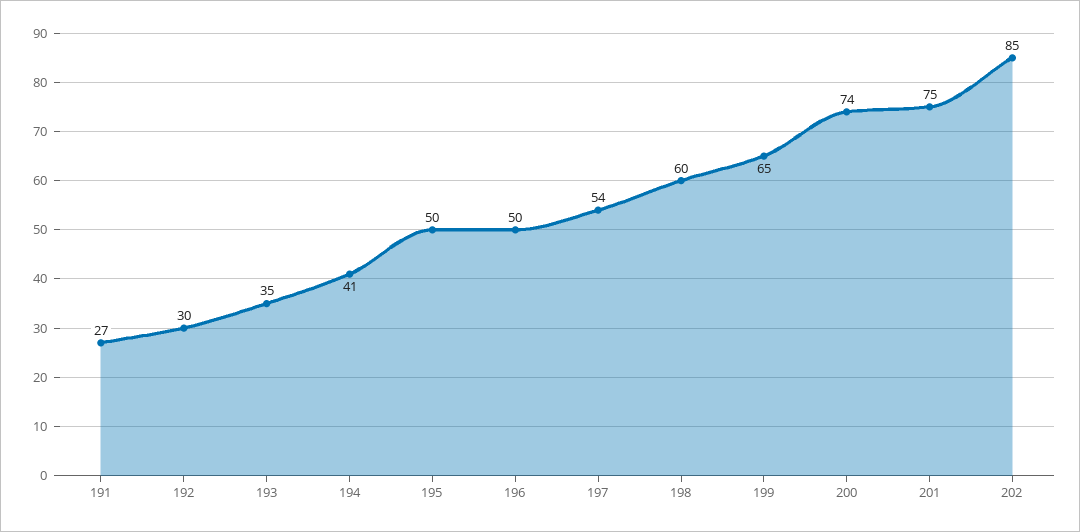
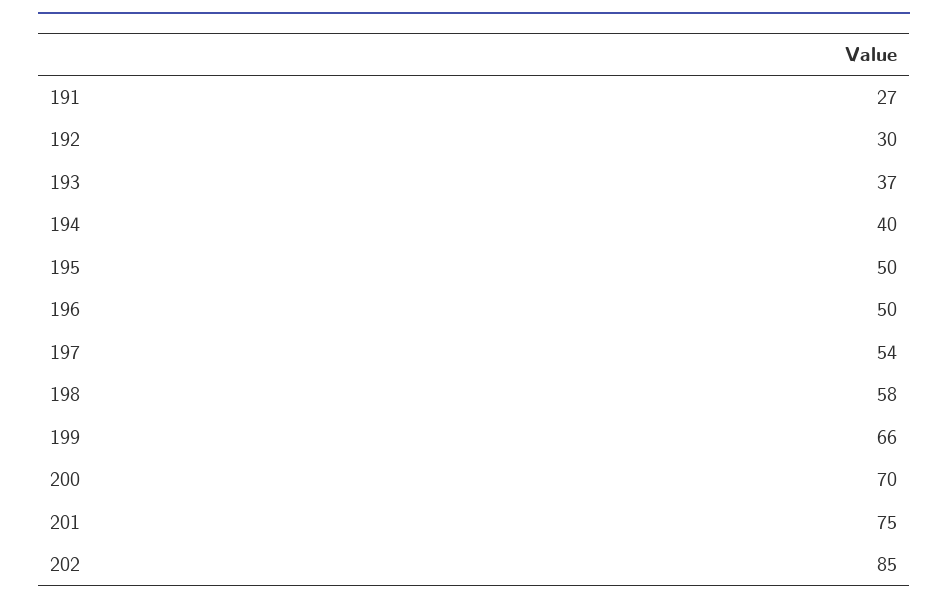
193: 35 -> 37
194: 41 -> 40
198: 60 -> 58
199: 65 -> 66
200: 74 -> 70

